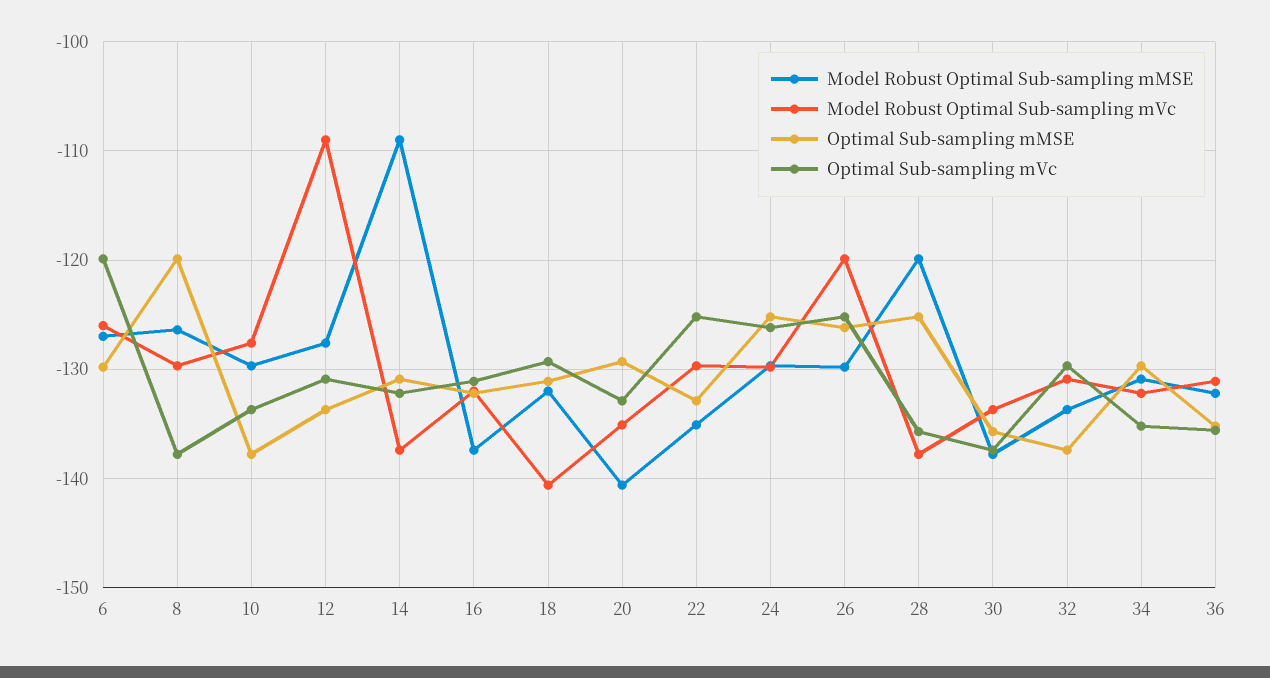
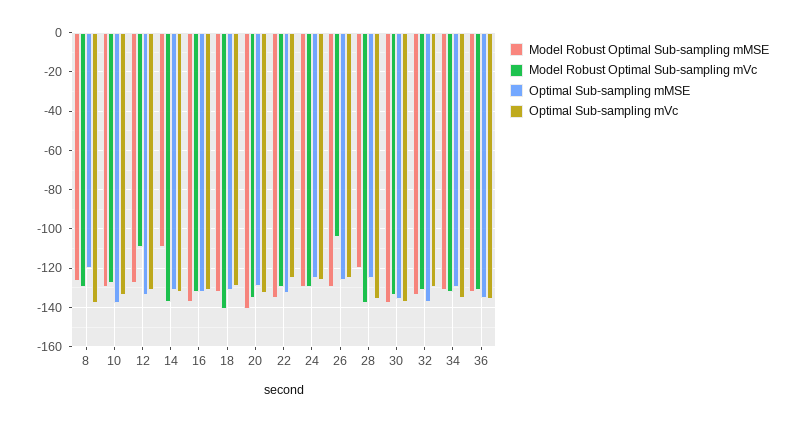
Model Robust Optimal Sub-sampling mMSE, 6: -127 -> none
Model Robust Optimal Sub-sampling mVc, 6: -126 -> none
Optimal Sub-sampling mMSE, 6: -130 -> none
Optimal Sub-sampling mVc, 6: -120 -> none
Model Robust Optimal Sub-sampling mVc, 26: -120 -> -105

